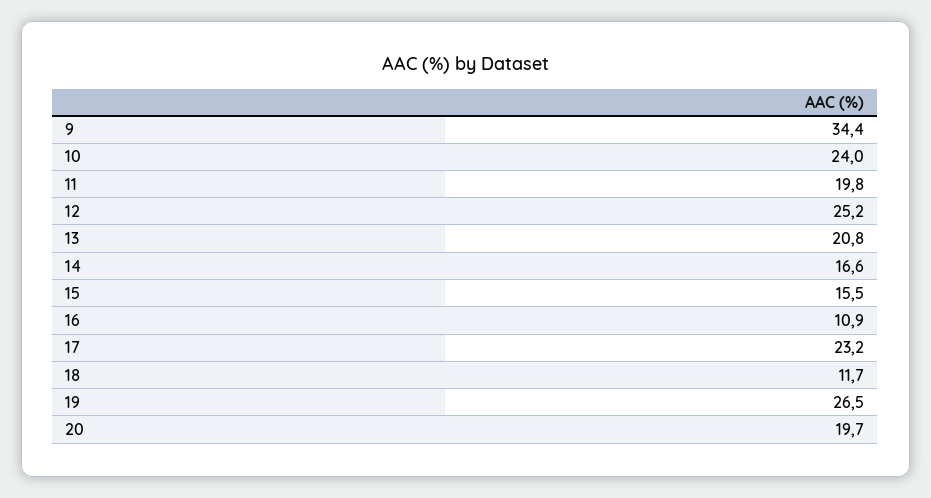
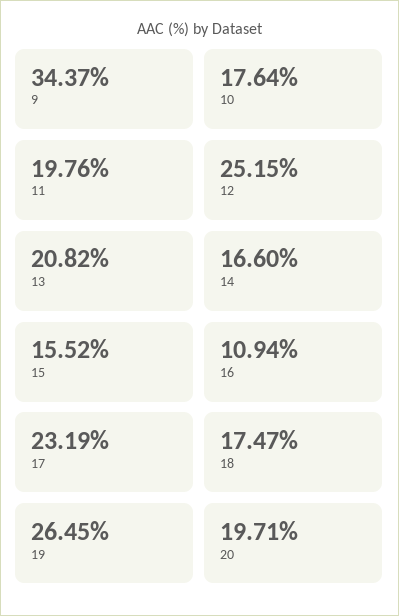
10: 24 -> 17.64
18: 11.7 -> 17.47

